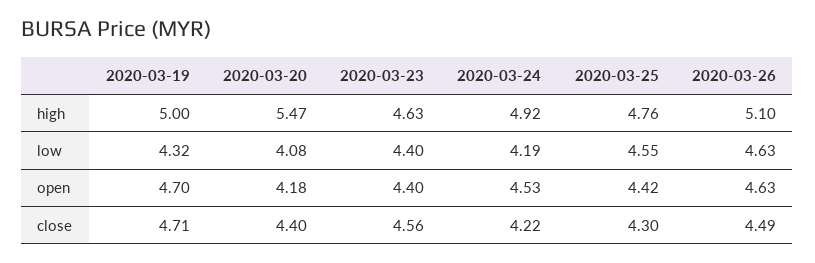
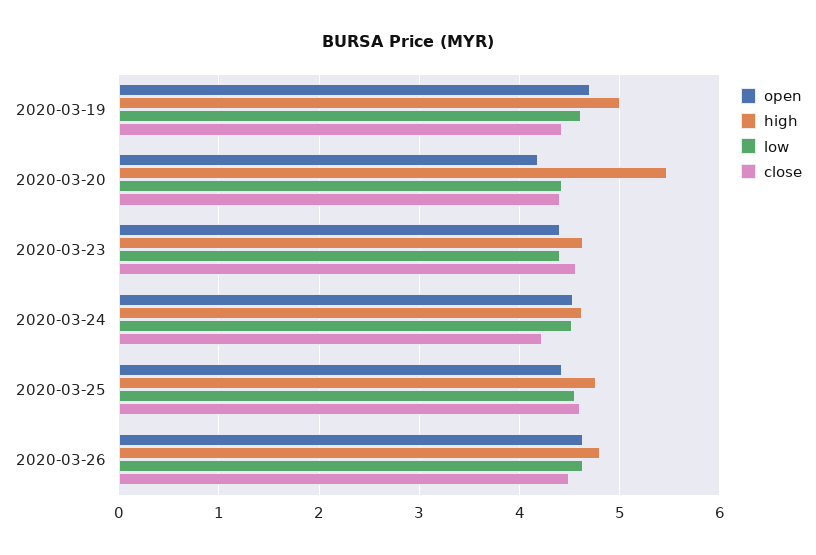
high, 2020-03-24: 4.92 -> 4.6
high, 2020-03-26: 5.1 -> 4.8
low, 2020-03-19: 4.32 -> 4.6
low, 2020-03-20: 4.08 -> 4.4
low, 2020-03-24: 4.19 -> 4.5
close, 2020-03-19: 4.71 -> 4.4
close, 2020-03-25: 4.3 -> 4.6

